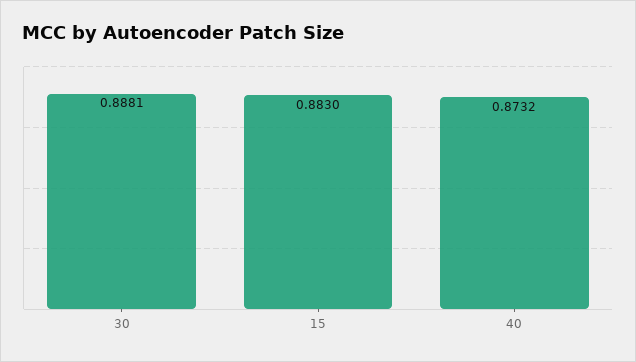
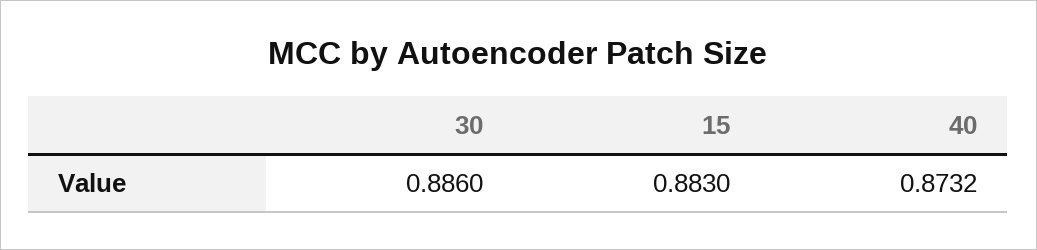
30: 0.8881 -> 0.886

